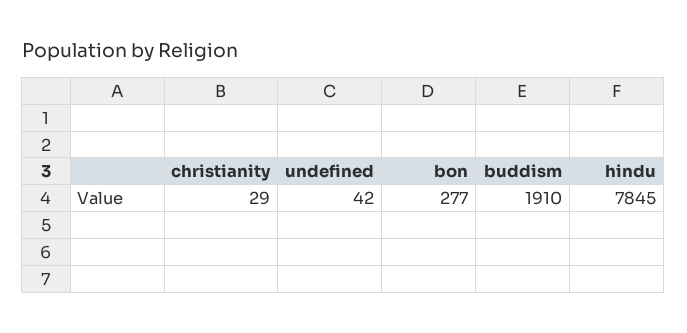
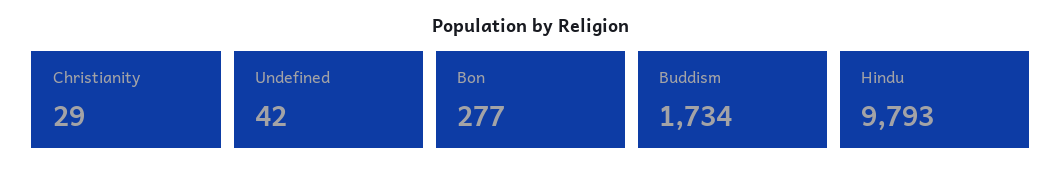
buddism: 1910 -> 1734
hindu: 7845 -> 9793

